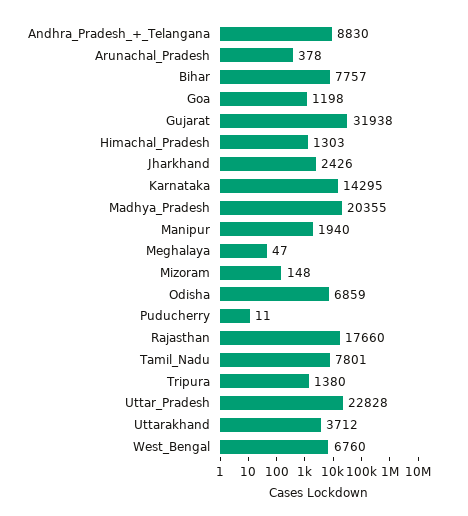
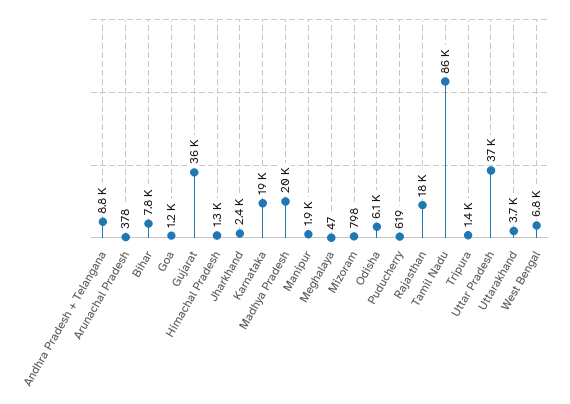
Gujarat: 31938 -> 36000
Karnataka: 14295 -> 19000
Mizoram: 148 -> 798
Odisha: 6859 -> 6100
Puducherry: 11 -> 619
Tamil_Nadu: 7801 -> 86000
Uttar_Pradesh: 22828 -> 37000

